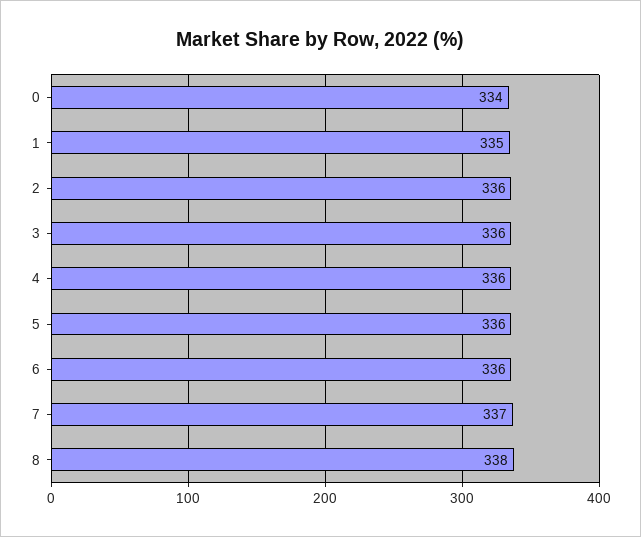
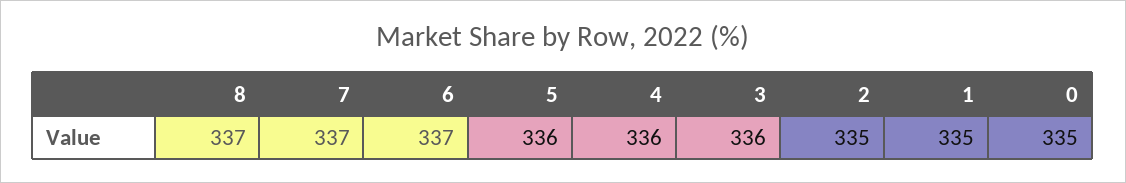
0: 334 -> 335
2: 336 -> 335
6: 336 -> 337
8: 338 -> 337

